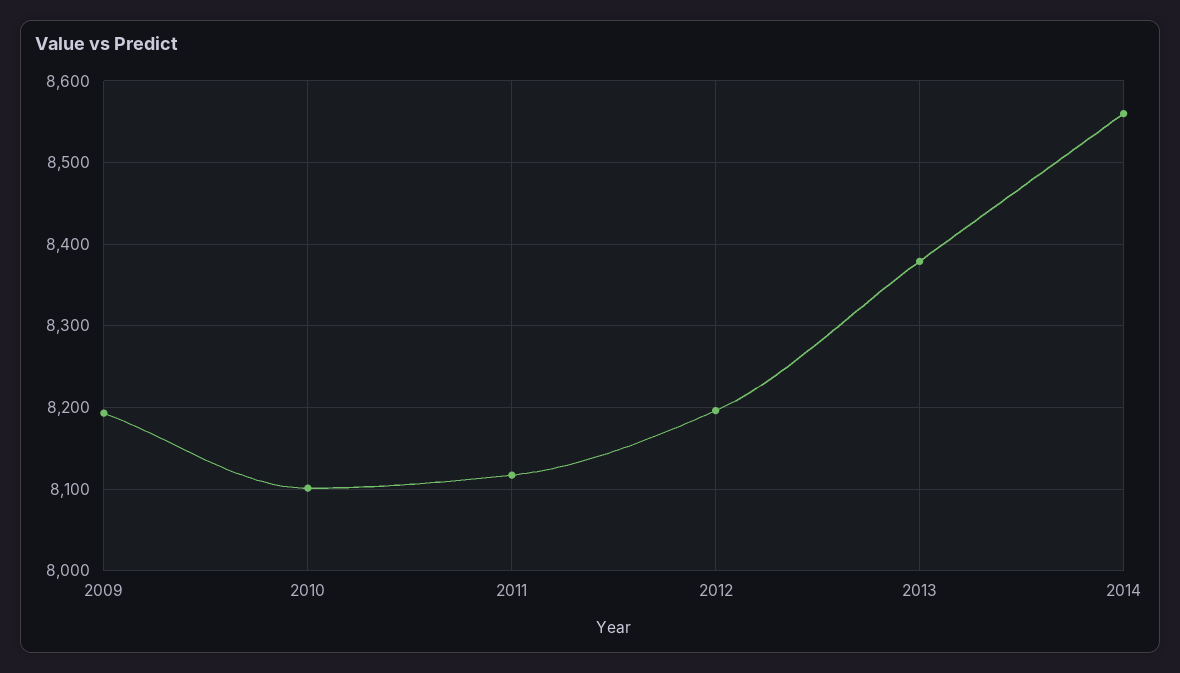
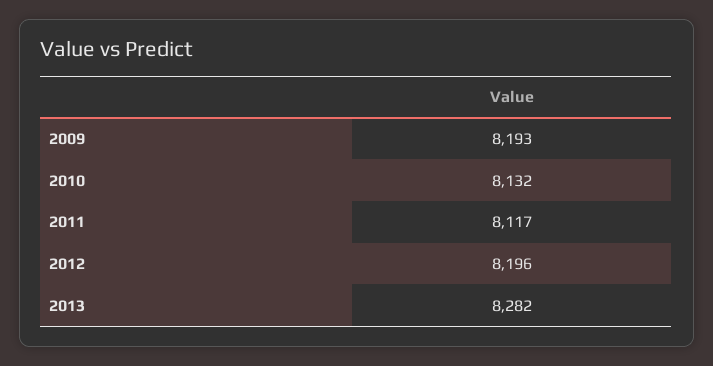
2010: 8100 -> 8132
2013: 8380 -> 8282
2014: 8560 -> none

